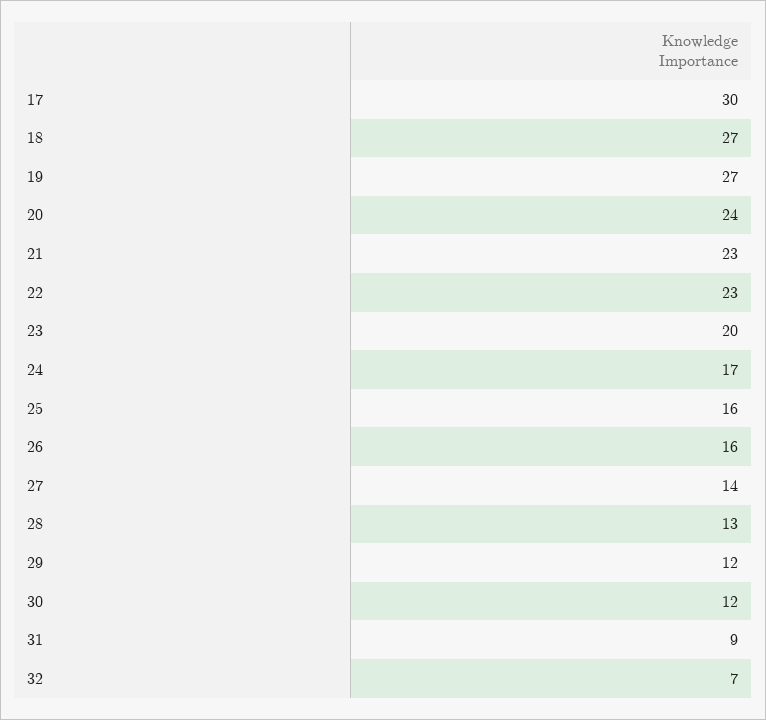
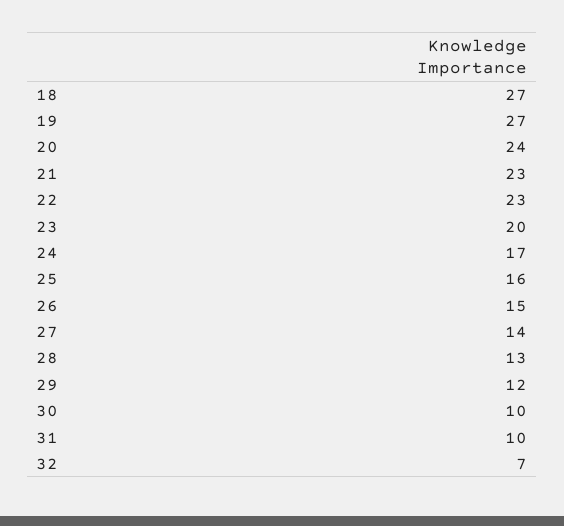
17: 30 -> none
26: 16 -> 15
30: 12 -> 10
31: 9 -> 10

